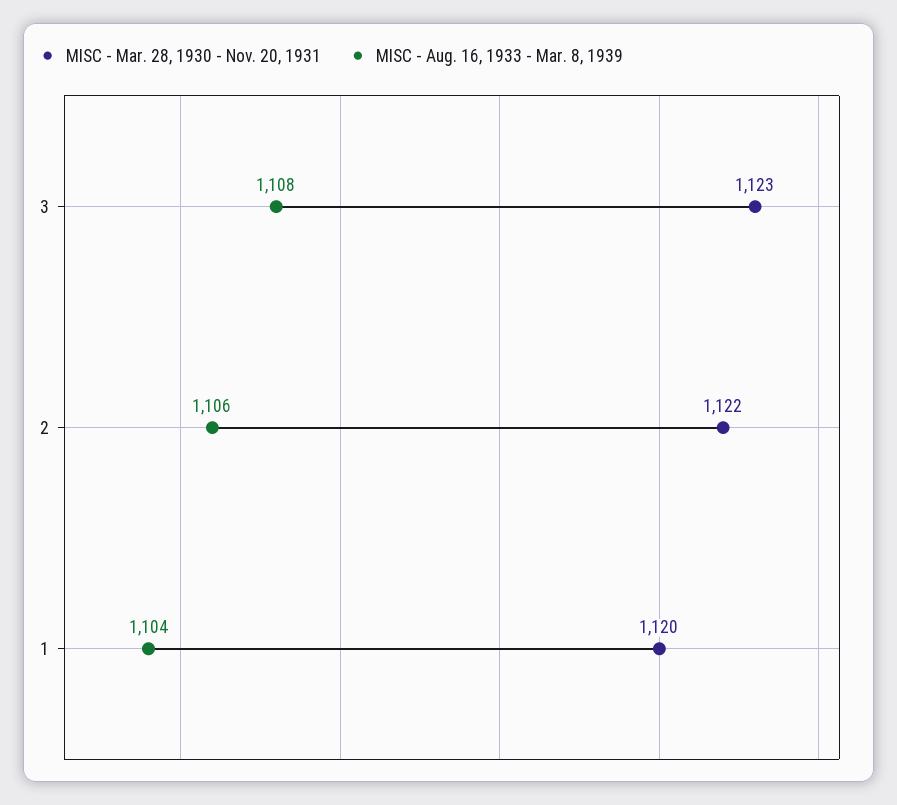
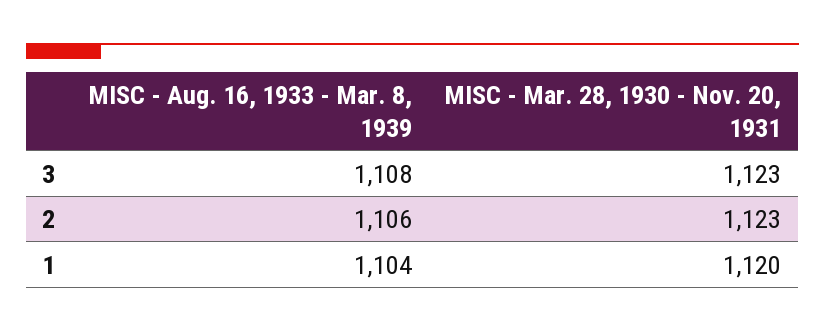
MISC - Mar. 28, 1930 - Nov. 20, 1931, 2: 1122 -> 1123

